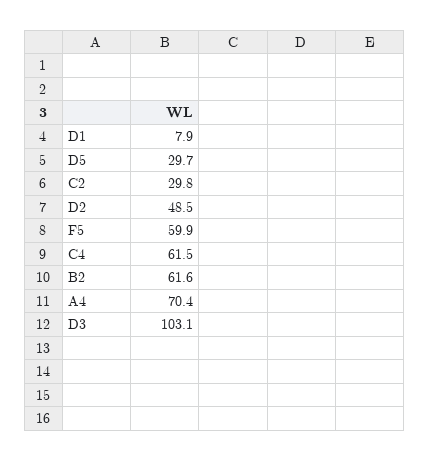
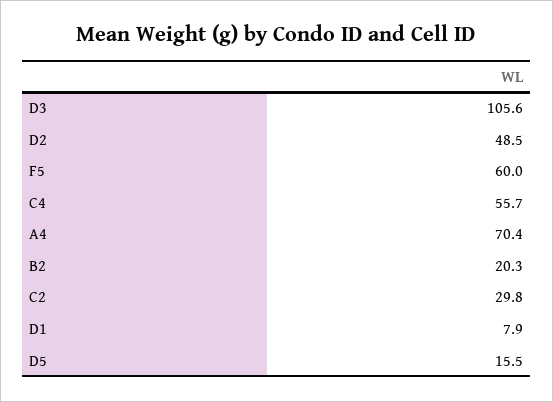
D5: 29.7 -> 15.5
F5: 59.9 -> 60
C4: 61.5 -> 55.7
B2: 61.6 -> 20.3
D3: 103.1 -> 105.6

